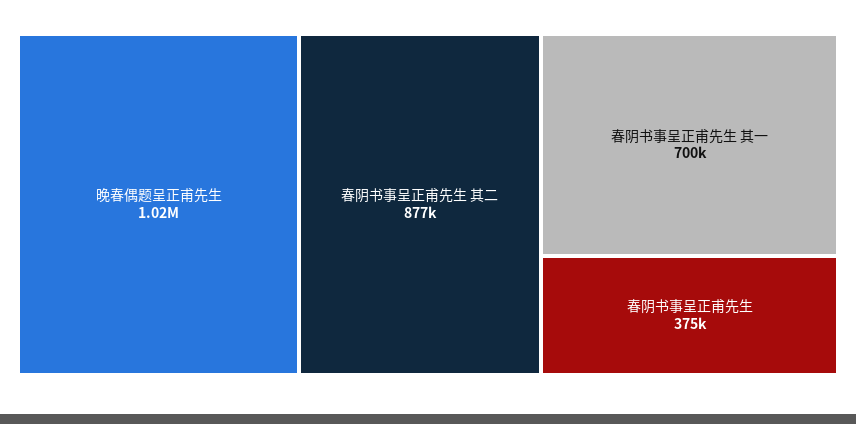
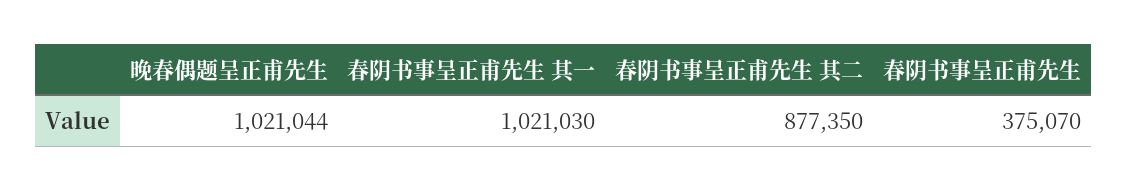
春阴书事呈正甫先生 其一: 700000 -> 1021030

